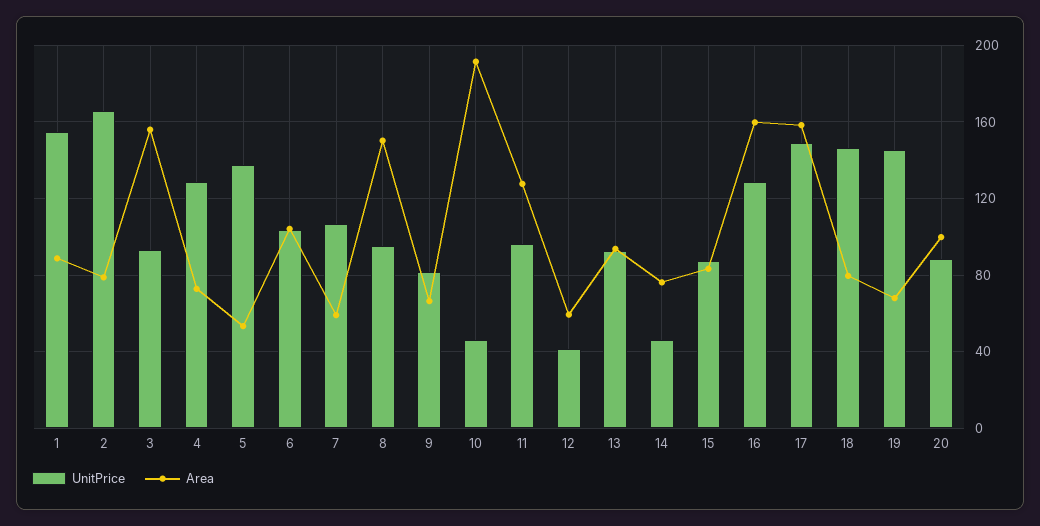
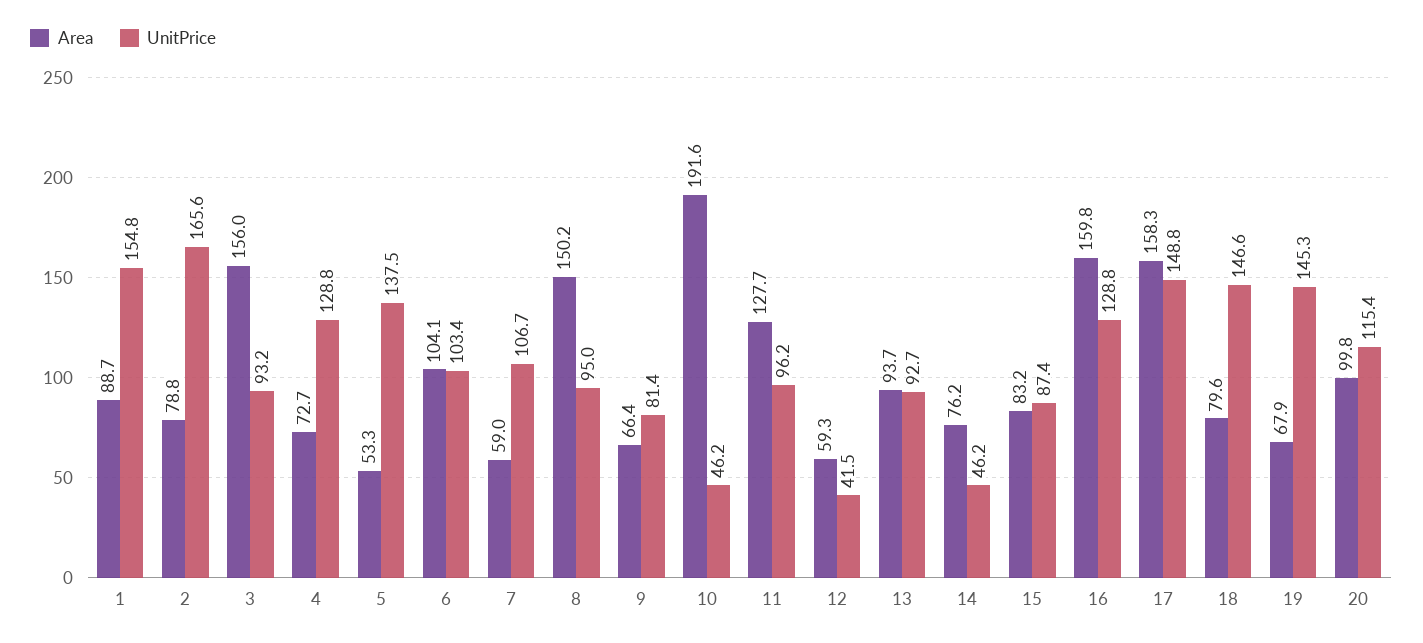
UnitPrice, 20: 90 -> 115.4

